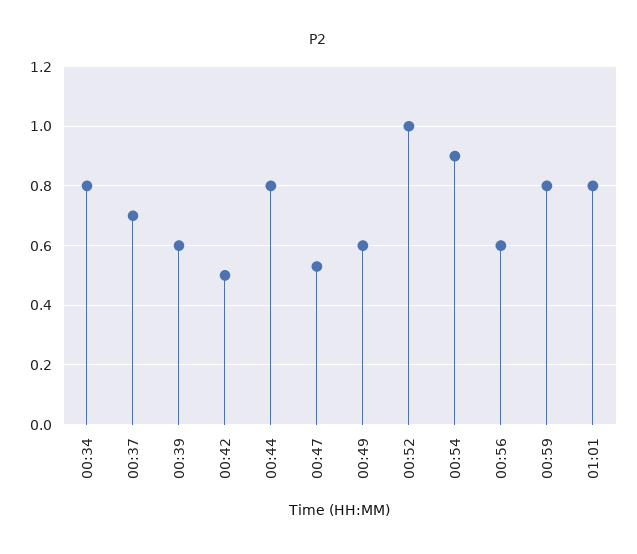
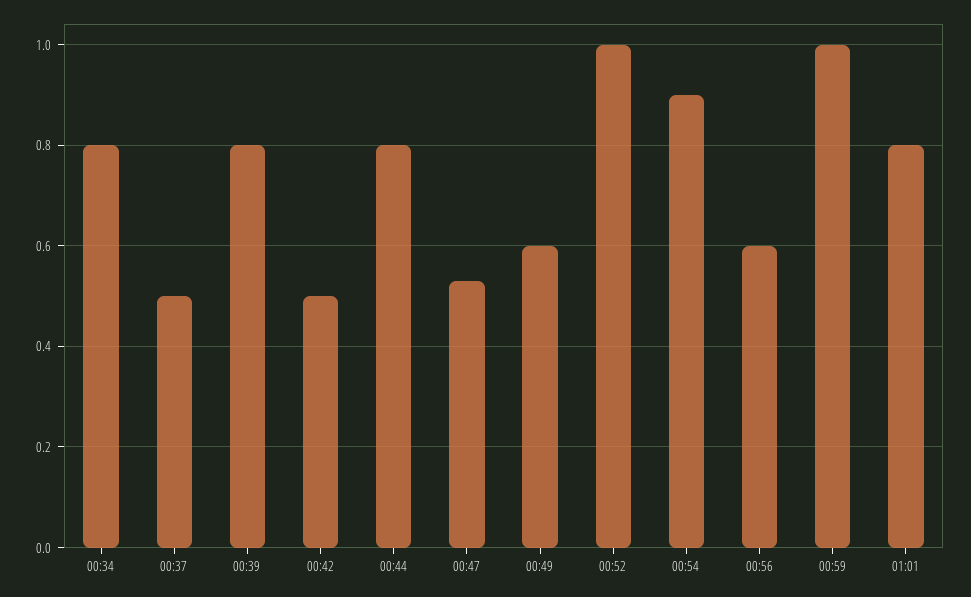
00:37: 0.7 -> 0.5
00:39: 0.6 -> 0.8
00:59: 0.8 -> 1

